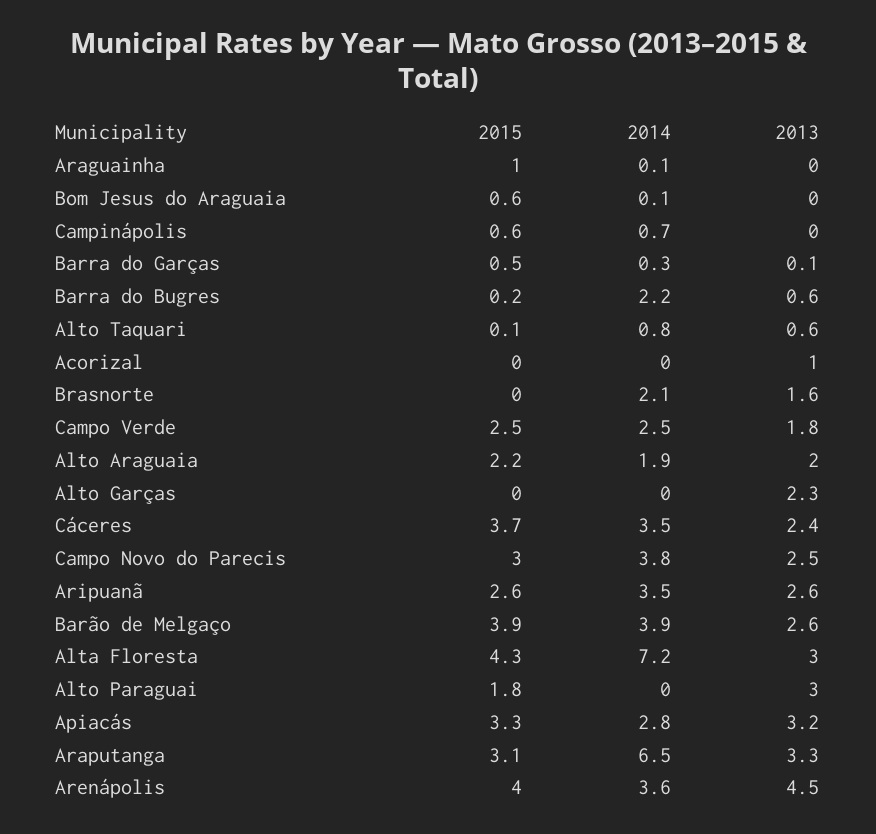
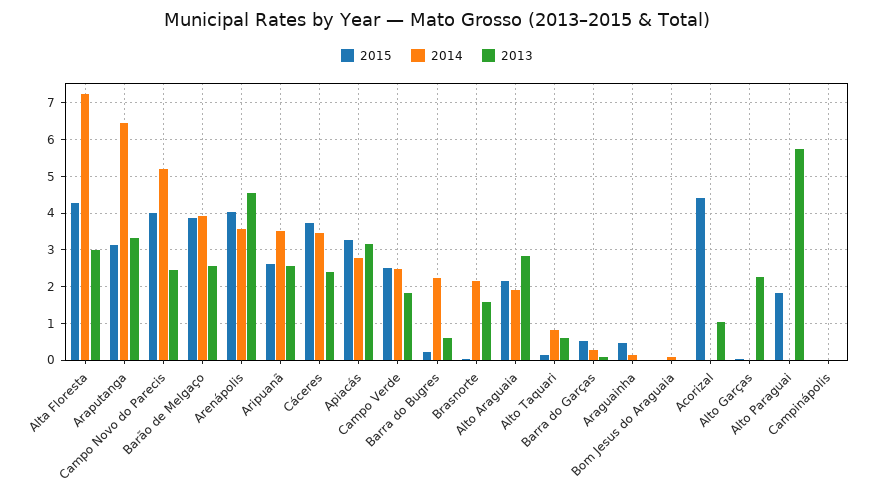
2015, Araguainha: 1 -> 0.4
2015, Bom Jesus do Araguaia: 0.6 -> 0
2015, Campinápolis: 0.6 -> 0
2014, Campinápolis: 0.7 -> 0
2015, Acorizal: 0 -> 4.4
2013, Alto Araguaia: 2 -> 2.8
2015, Campo Novo do Parecis: 3 -> 4
2014, Campo Novo do Parecis: 3.8 -> 5.2
2013, Alto Paraguai: 3 -> 5.8

